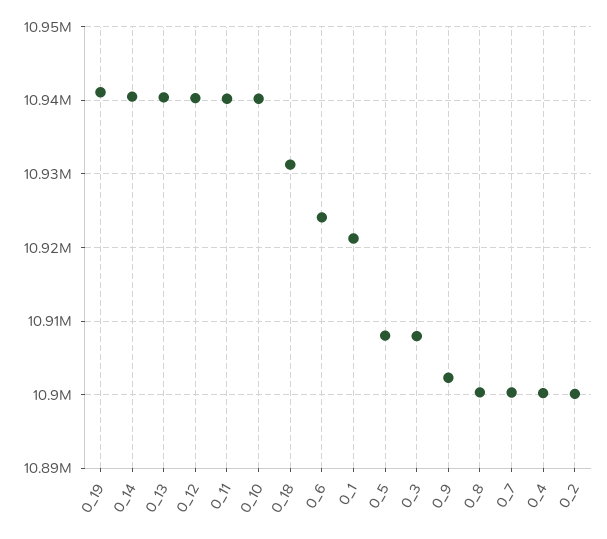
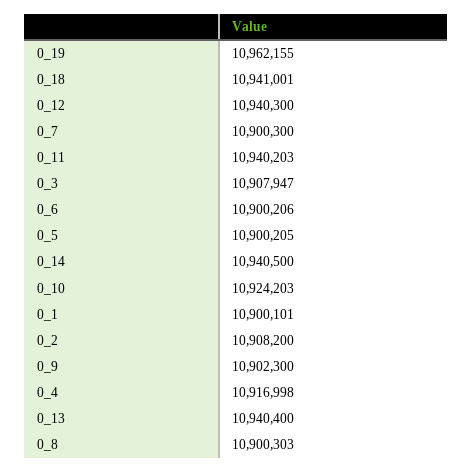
0_19: 10941000 -> 10962155
0_10: 10940000 -> 10924203
0_18: 10931000 -> 10941001
0_6: 10924000 -> 10900206
0_1: 10921000 -> 10900101
0_5: 10908000 -> 10900205
0_4: 10900000 -> 10916998
0_2: 10900000 -> 10908200

